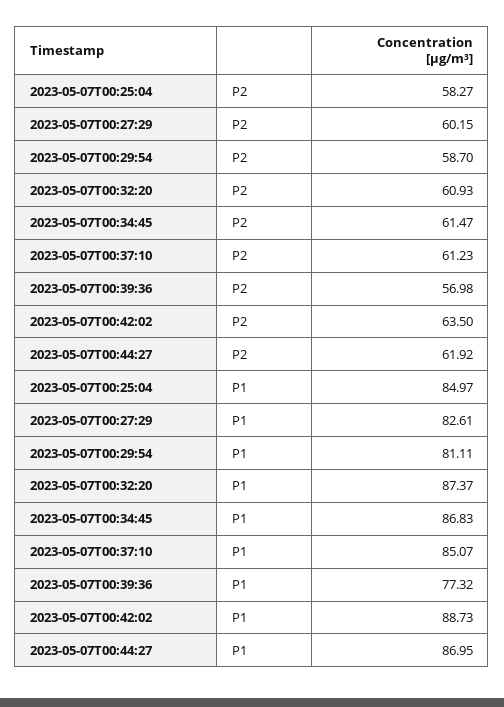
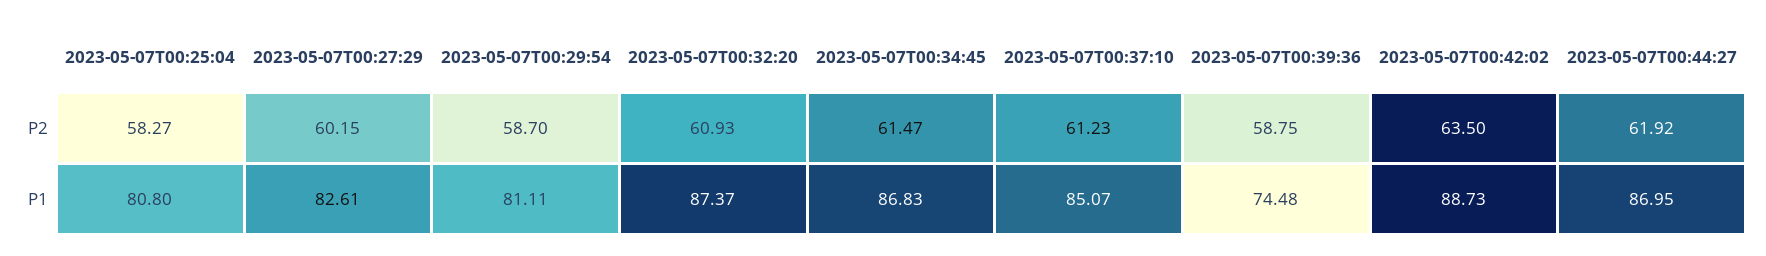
2023-05-07T00:39:36, P2: 56.98 -> 58.75
2023-05-07T00:25:04, P1: 84.97 -> 80.8
2023-05-07T00:39:36, P1: 77.32 -> 74.48

